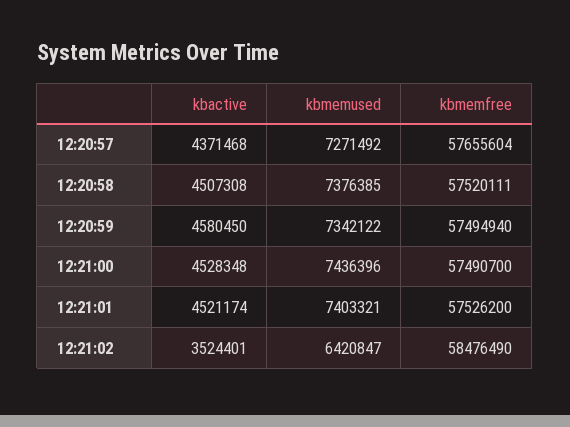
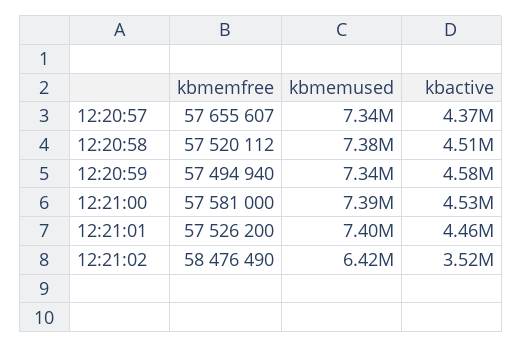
kbmemused, 12:20:57: 7271492 -> 7340000
kbmemfree, 12:20:57: 57655604 -> 57655607
kbmemfree, 12:20:58: 57520111 -> 57520112
kbmemused, 12:21:00: 7436396 -> 7390000
kbmemfree, 12:21:00: 57490700 -> 57581000
kbactive, 12:21:01: 4521174 -> 4460000

